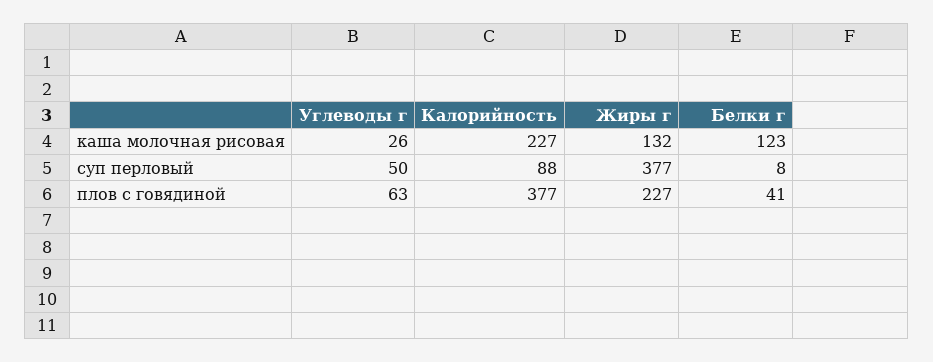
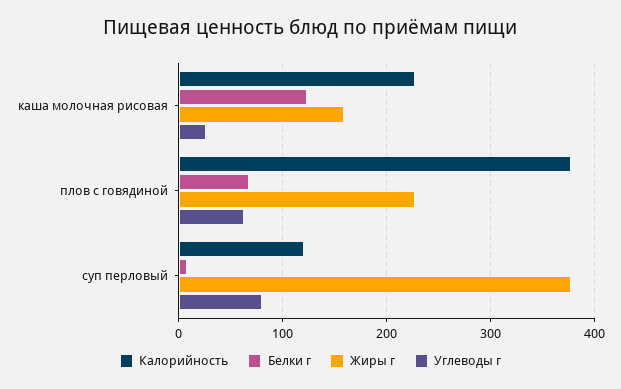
Жиры г, каша молочная рисовая: 132 -> 160
Углеводы г, суп перловый: 50 -> 80
Калорийность, суп перловый: 88 -> 120
Белки г, плов с говядиной: 41 -> 70

